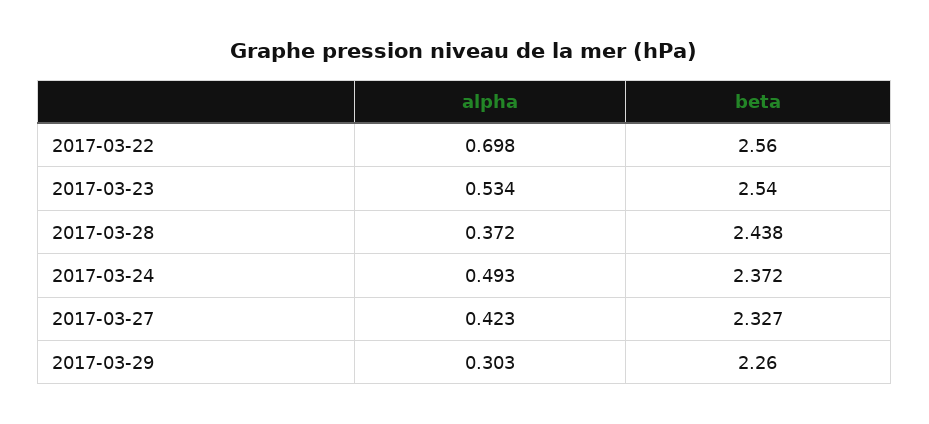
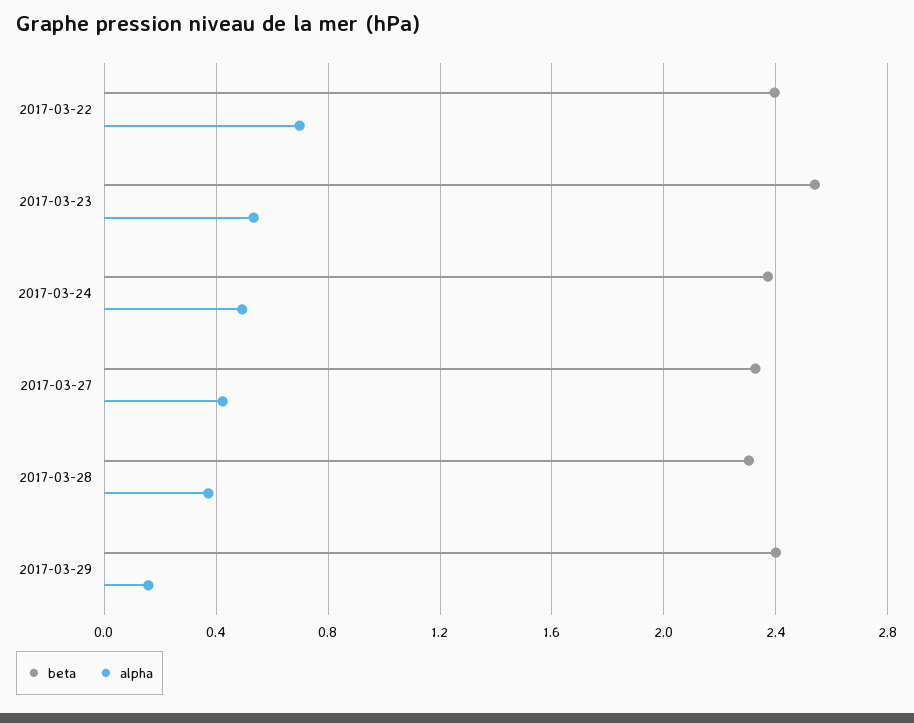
beta, 2017-03-22: 2.56 -> 2.4
beta, 2017-03-28: 2.438 -> 2.3
alpha, 2017-03-29: 0.303 -> 0.15
beta, 2017-03-29: 2.26 -> 2.4

